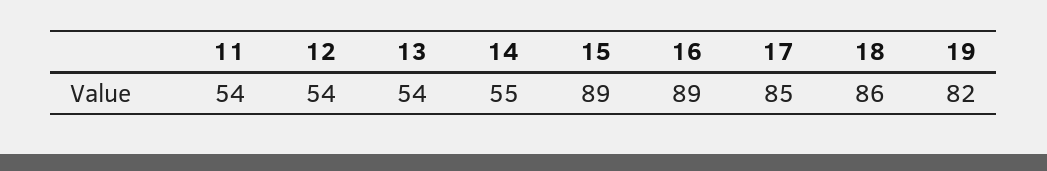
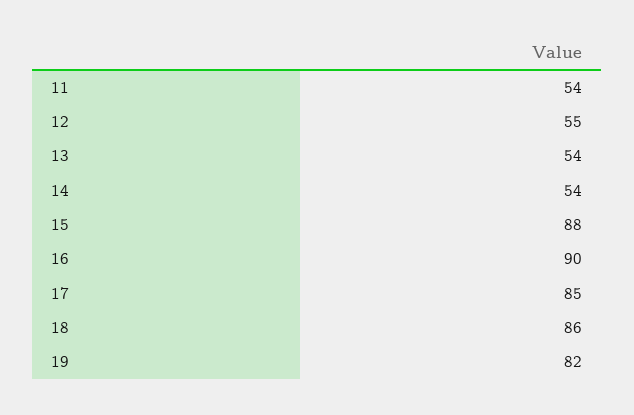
12: 54 -> 55
14: 55 -> 54
15: 89 -> 88
16: 89 -> 90

